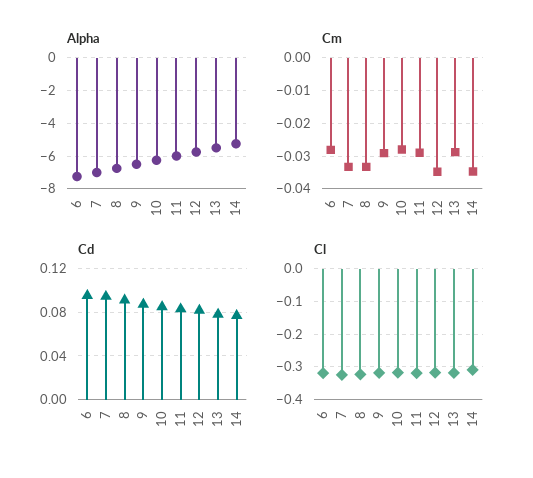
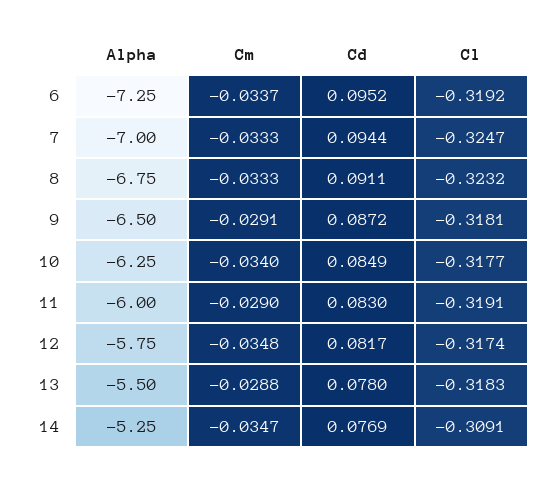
Cm, 6: -0.028 -> -0.0337
Cm, 10: -0.028 -> -0.034

